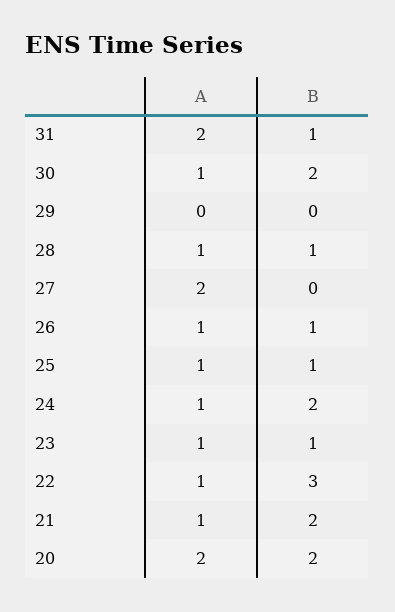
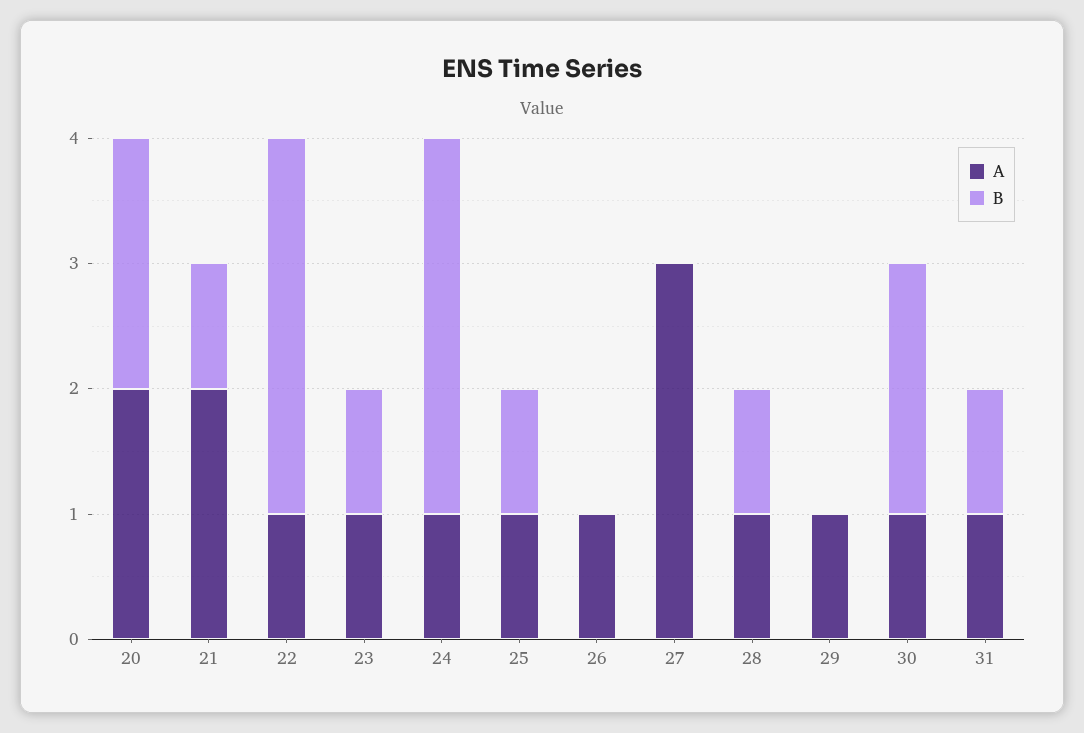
A, 31: 2 -> 1
A, 29: 0 -> 1
A, 27: 2 -> 3
B, 26: 1 -> 0
B, 24: 2 -> 3
A, 21: 1 -> 2
B, 21: 2 -> 1

